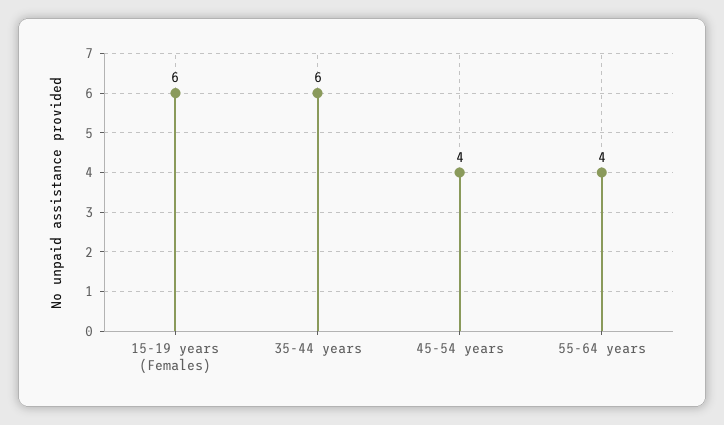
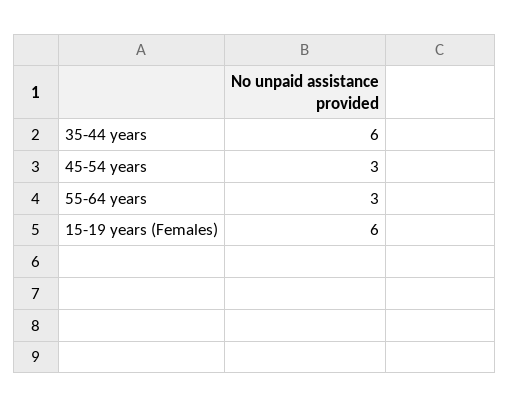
45-54 years: 4 -> 3
55-64 years: 4 -> 3

